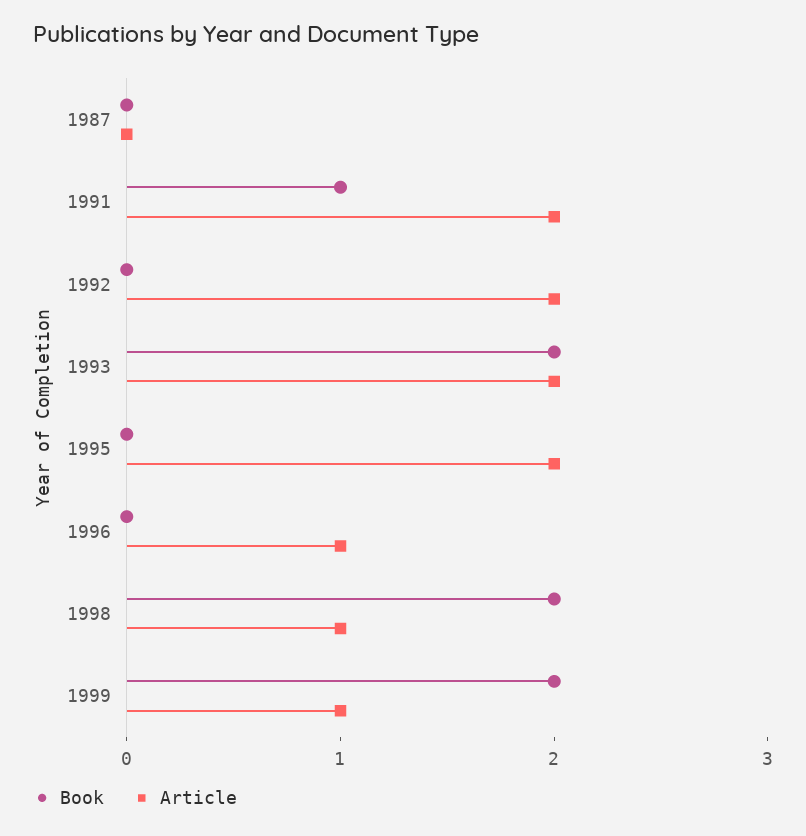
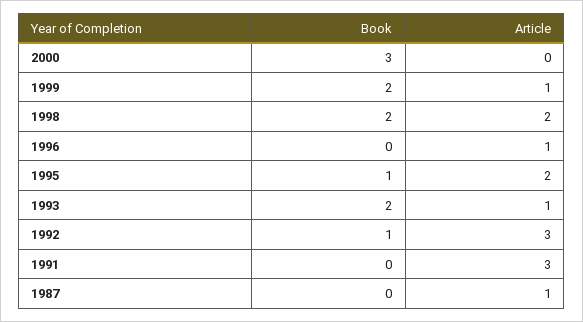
Article, 1987: 0 -> 1
Book, 1991: 1 -> 0
Article, 1991: 2 -> 3
Book, 1992: 0 -> 1
Article, 1992: 2 -> 3
Article, 1993: 2 -> 1
Book, 1995: 0 -> 1
Article, 1998: 1 -> 2
Book, 2000: none -> 3
Article, 2000: none -> 0

